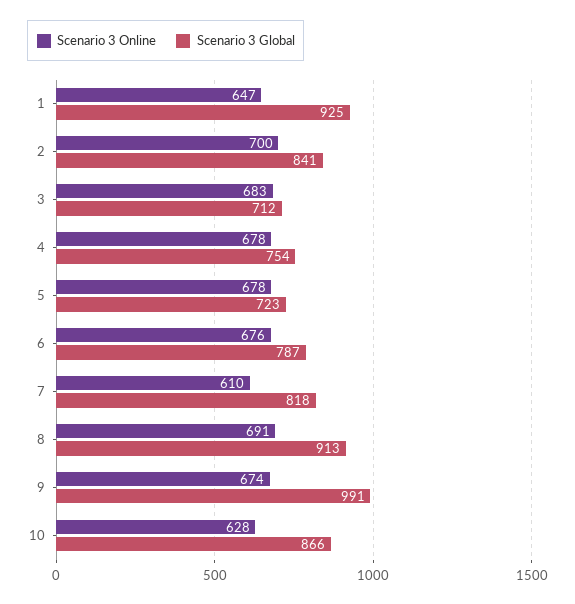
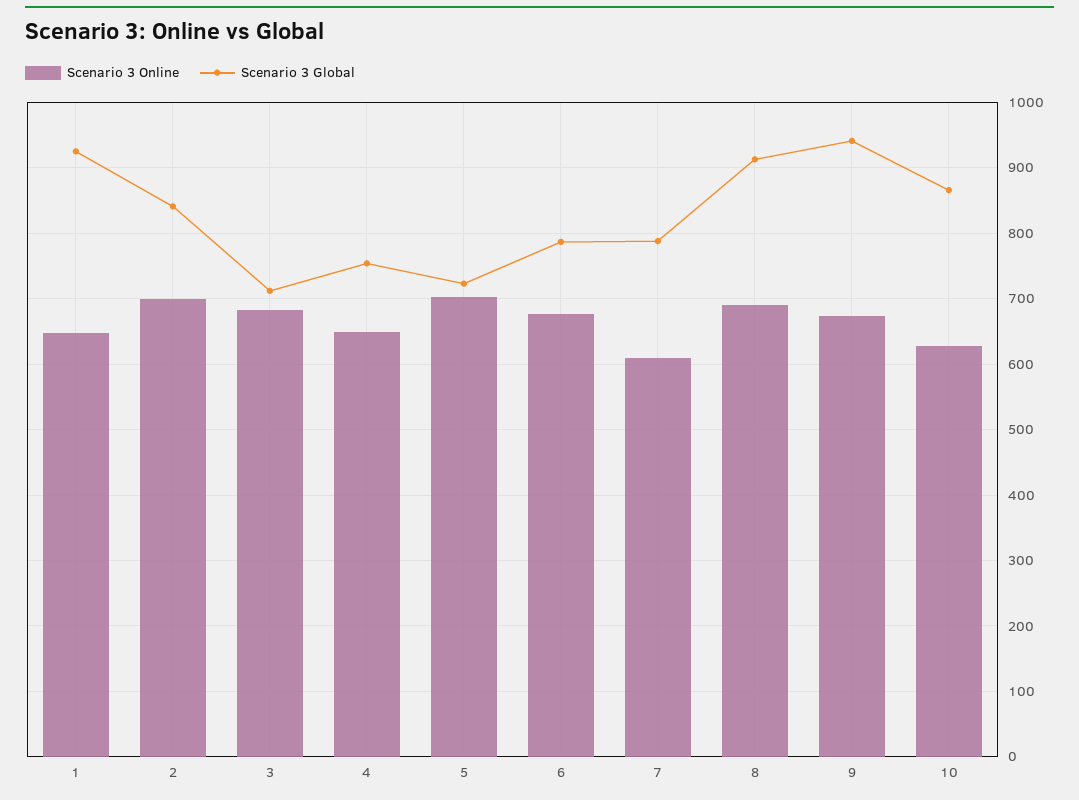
Scenario 3 Online, 4: 678 -> 650
Scenario 3 Online, 5: 678 -> 700
Scenario 3 Global, 7: 818 -> 790
Scenario 3 Global, 9: 991 -> 940

